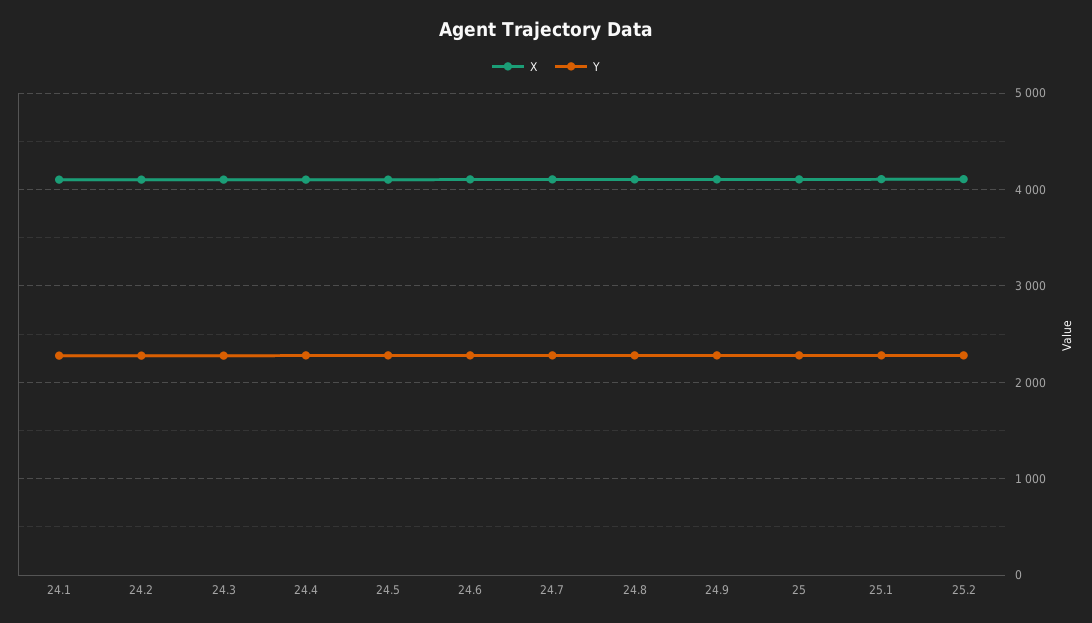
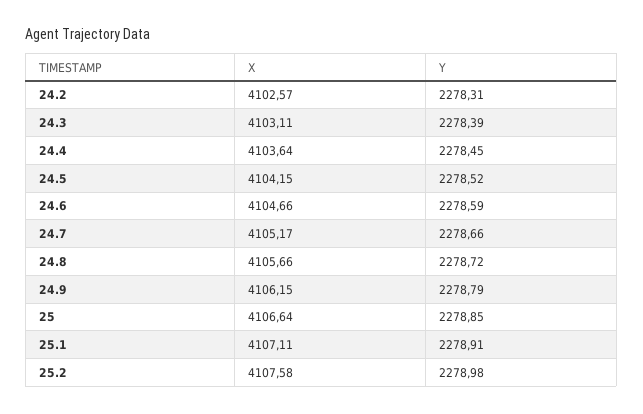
X, 24.1: 4100 -> none
Y, 24.1: 2300 -> none

